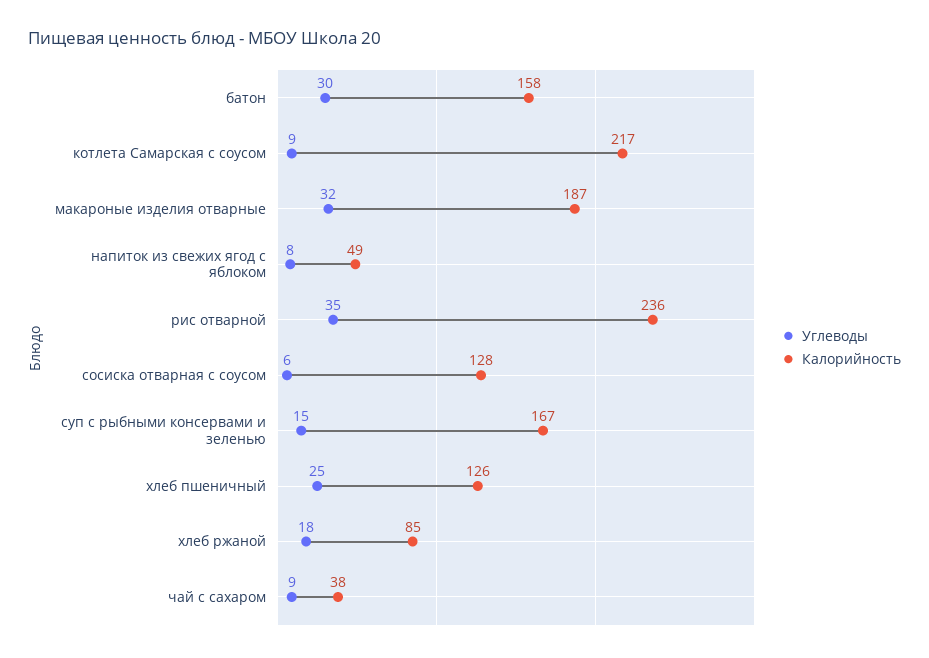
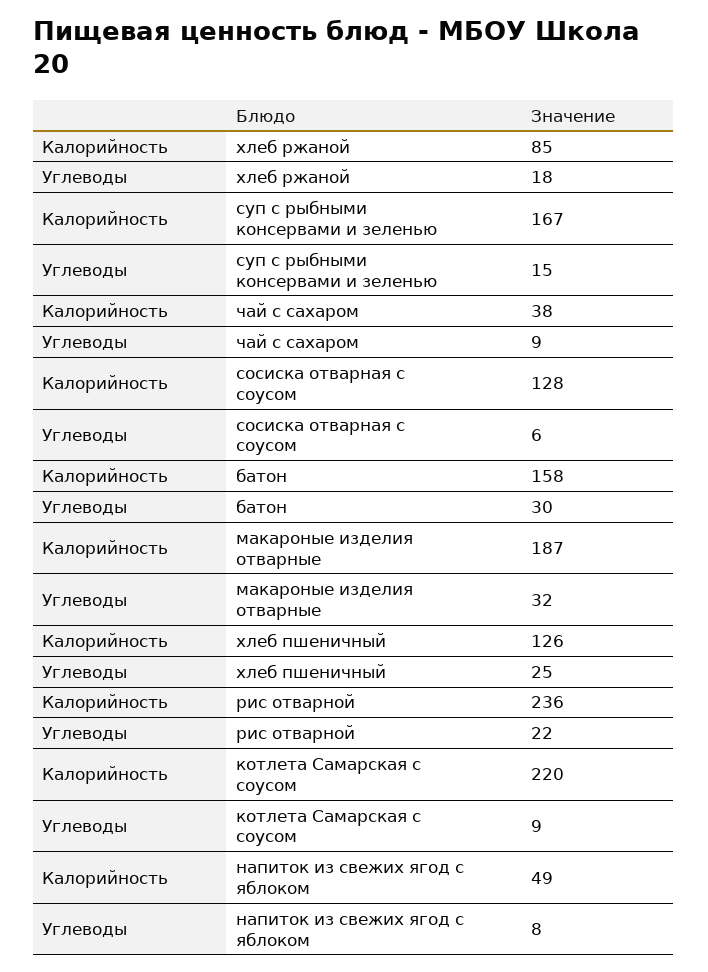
Калорийность, котлета Самарская с соусом: 217 -> 220
Углеводы, рис отварной: 35 -> 22

